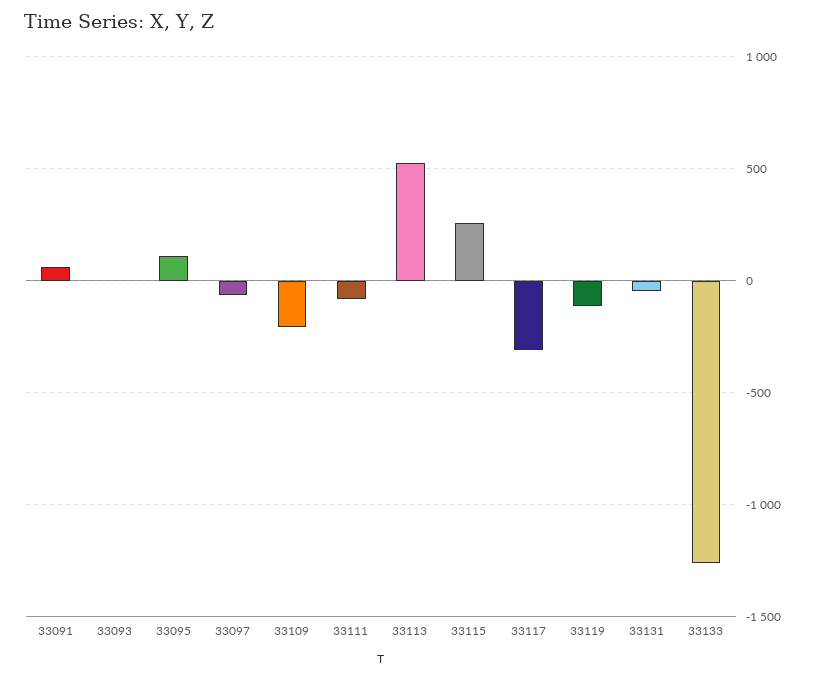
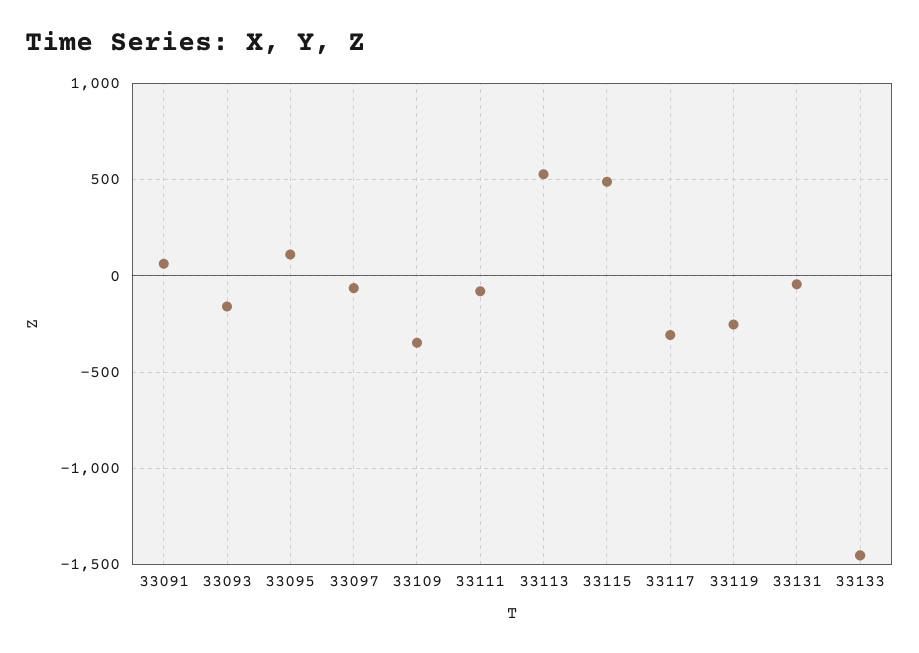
33093: 0 -> -150
33109: -200 -> -350
33115: 250 -> 500
33119: -100 -> -250
33133: -1250 -> -1450

